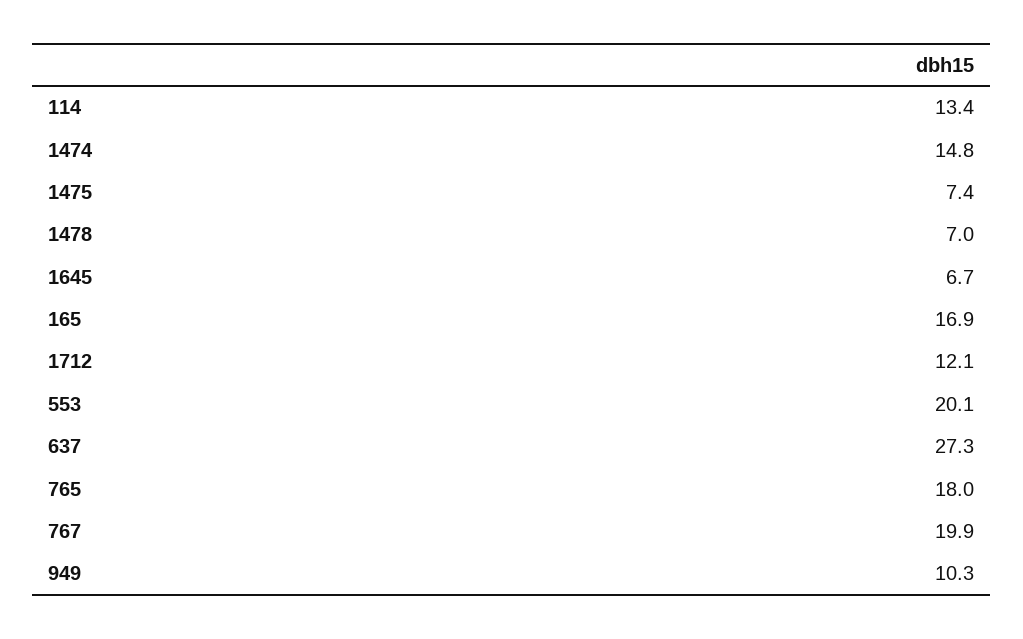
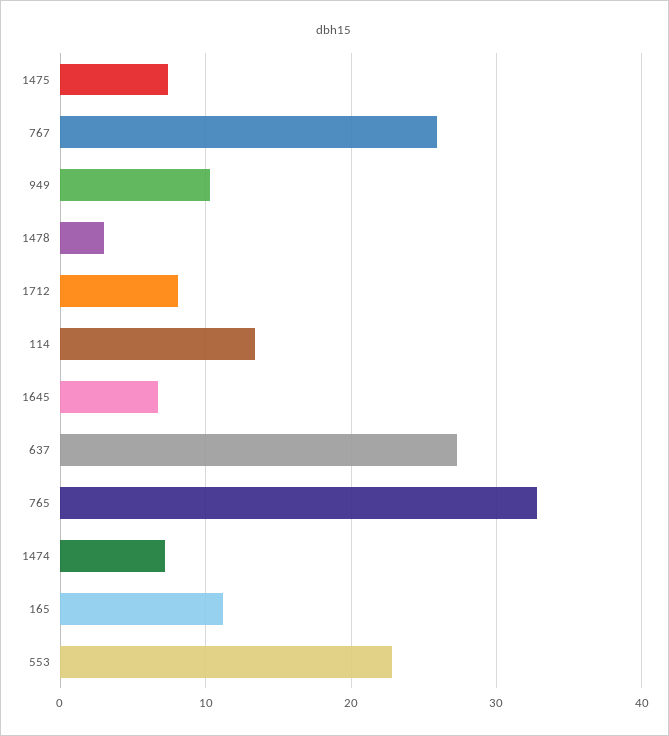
1474: 14.8 -> 7
1478: 7 -> 3
165: 16.9 -> 11
1712: 12.1 -> 8
553: 20.1 -> 23
765: 18 -> 33
767: 19.9 -> 26

